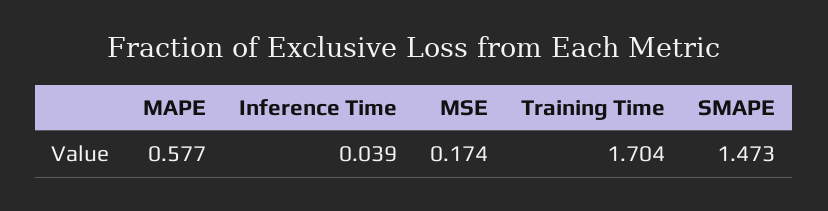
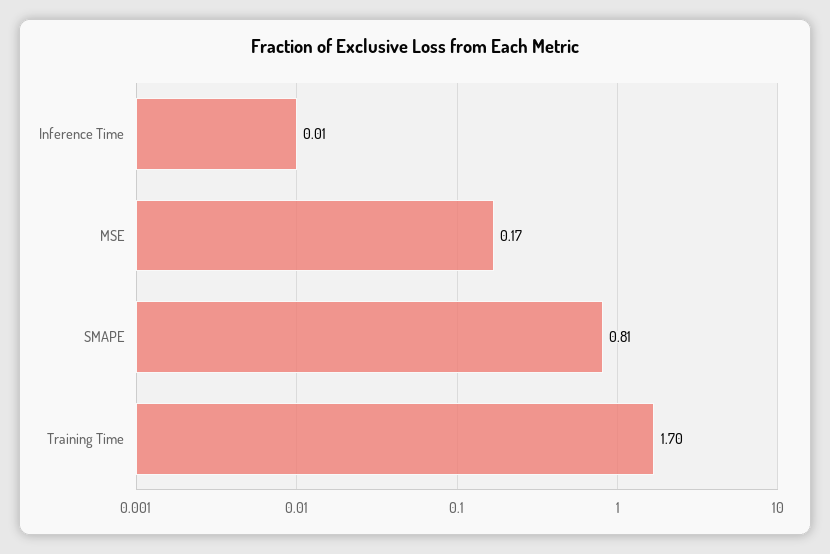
MAPE: 0.577 -> none
Inference Time: 0.039 -> 0.01
SMAPE: 1.473 -> 0.81

